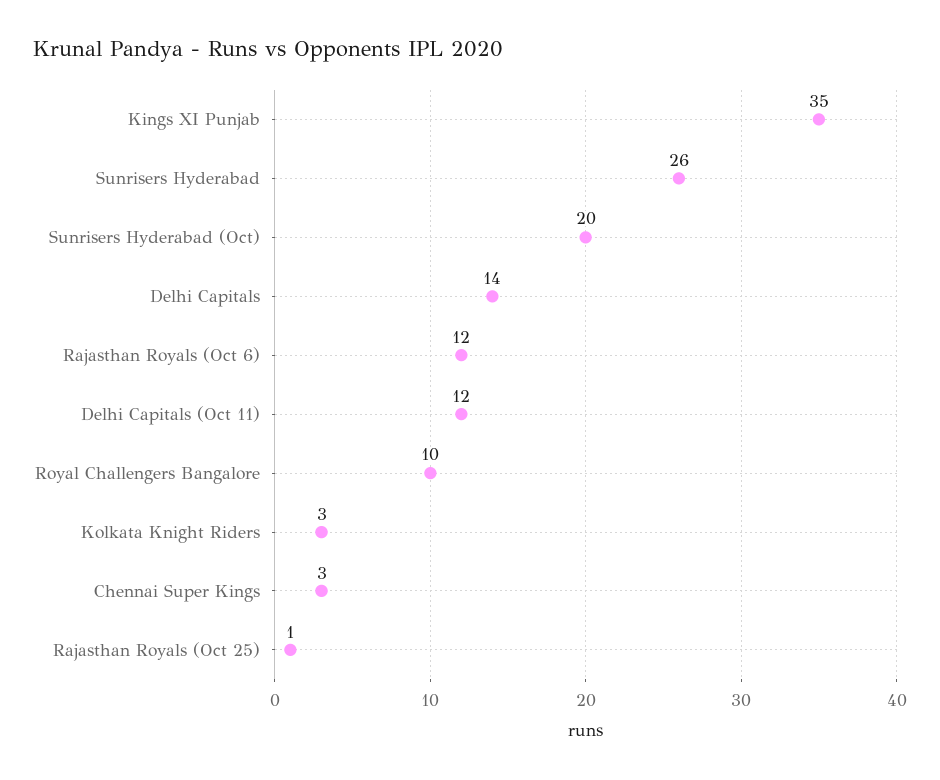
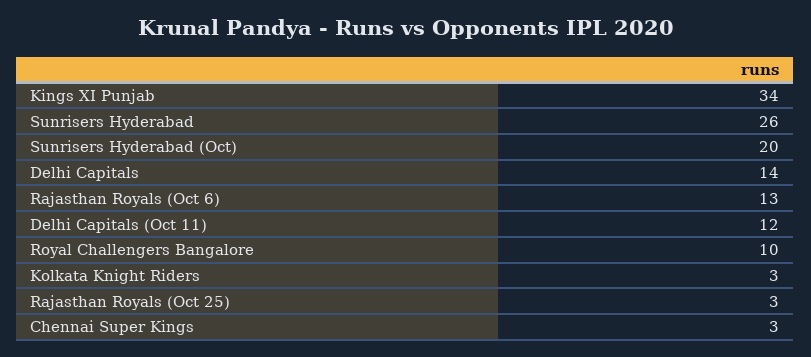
Kings XI Punjab: 35 -> 34
Rajasthan Royals (Oct 6): 12 -> 13
Rajasthan Royals (Oct 25): 1 -> 3

